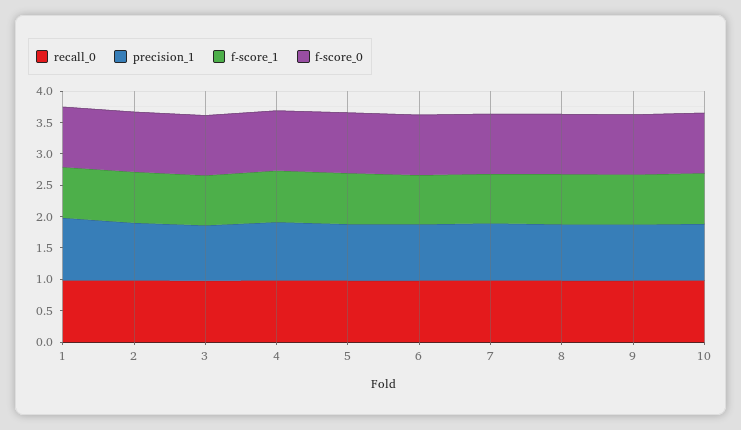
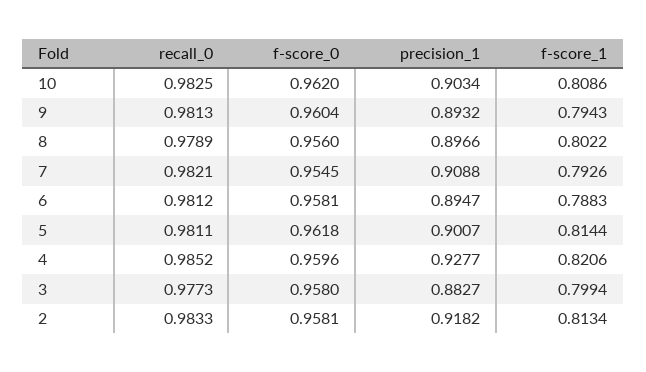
recall_0, 1: 1 -> none
precision_1, 1: 1 -> none
f-score_1, 1: 0.75 -> none
f-score_0, 1: 1 -> none

